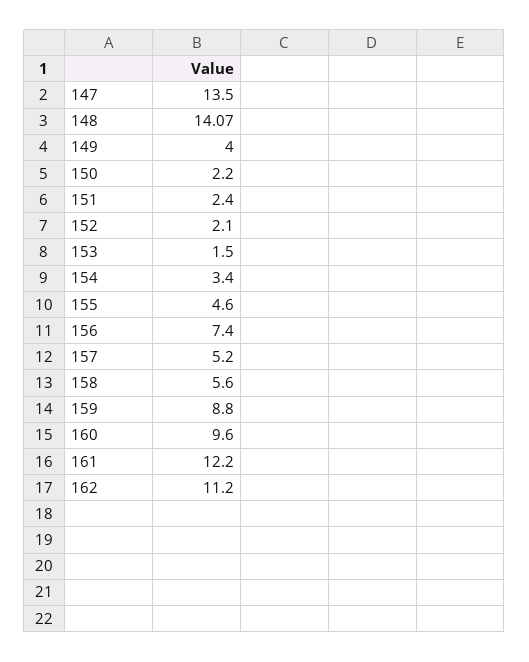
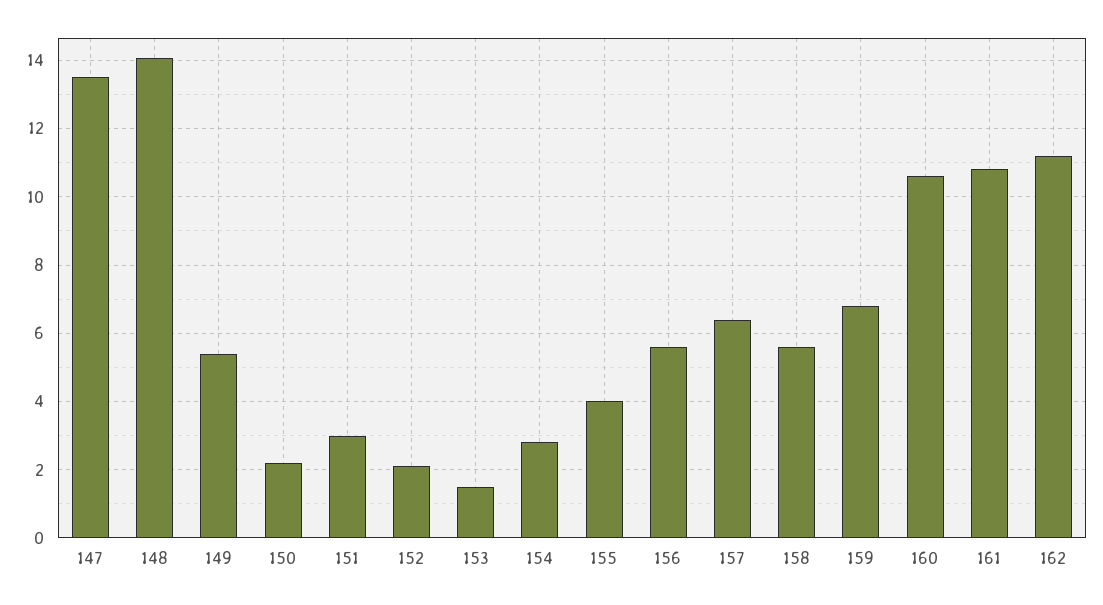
149: 4 -> 5.4
151: 2.4 -> 3
154: 3.4 -> 2.8
155: 4.6 -> 4
156: 7.4 -> 5.6
157: 5.2 -> 6.4
159: 8.8 -> 6.8
160: 9.6 -> 10.6
161: 12.2 -> 10.8

